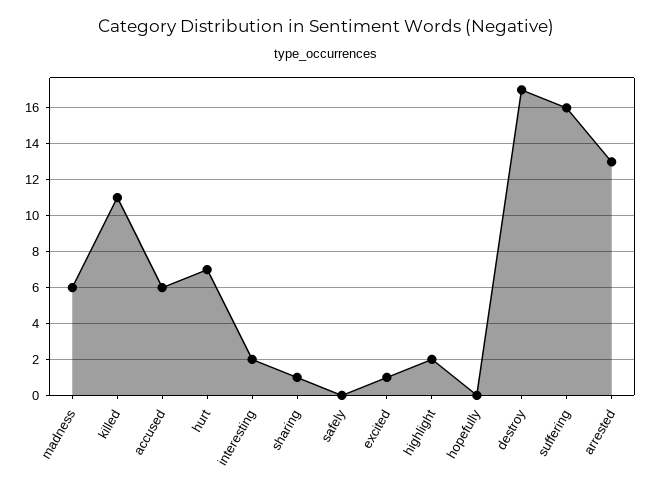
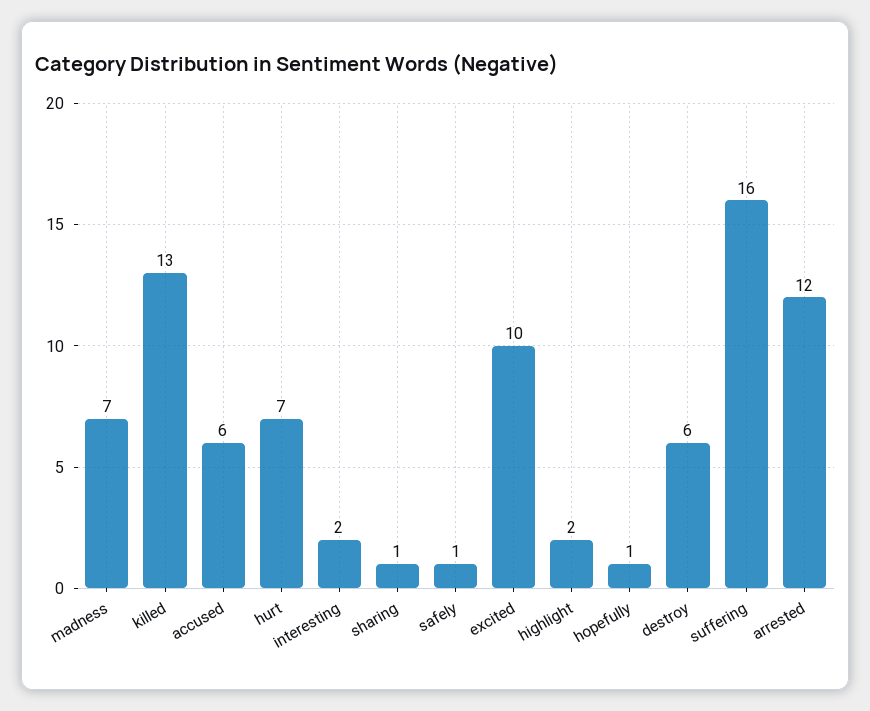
madness: 6 -> 7
killed: 11 -> 13
safely: 0 -> 1
excited: 1 -> 10
hopefully: 0 -> 1
destroy: 17 -> 6
arrested: 13 -> 12

